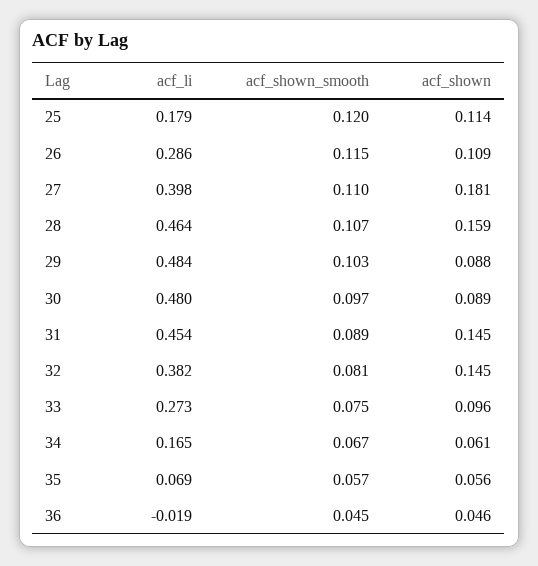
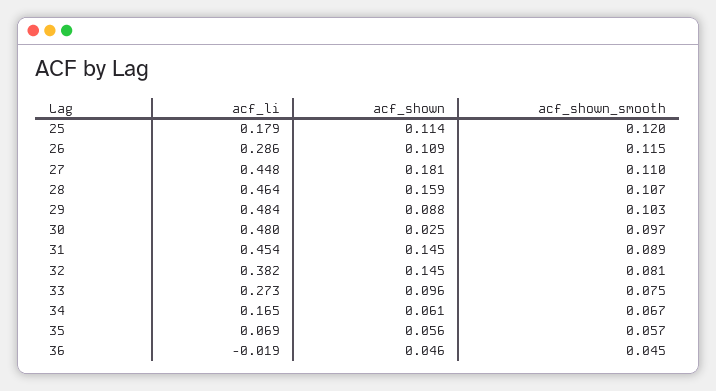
acf_li, 27: 0.398 -> 0.448
acf_shown, 30: 0.089 -> 0.025

